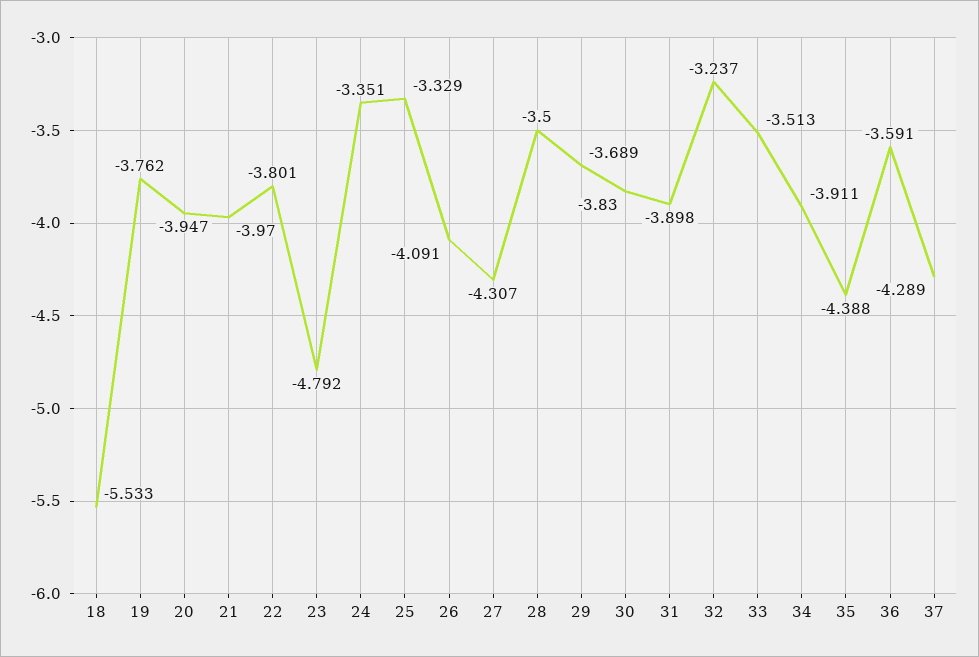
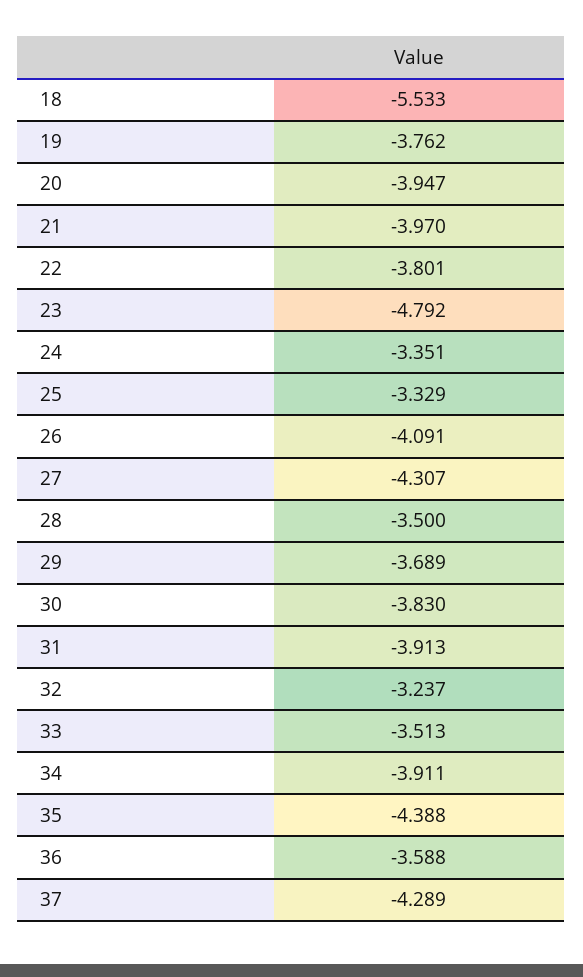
31: -3.898 -> -3.913
36: -3.591 -> -3.588

